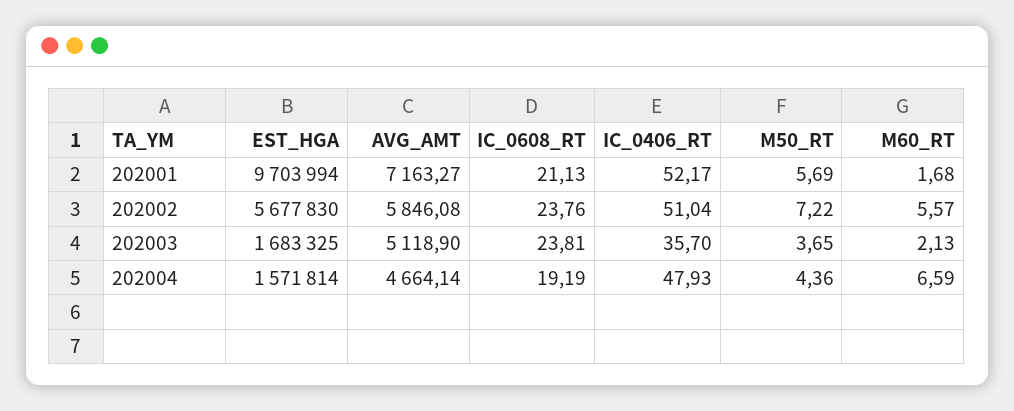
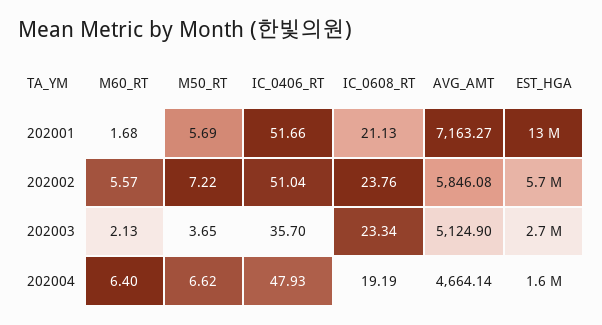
EST_HGA, 202001: 9703994 -> 13000000
IC_0406_RT, 202001: 52.17 -> 51.66
EST_HGA, 202003: 1683325 -> 2700000
AVG_AMT, 202003: 5118.9 -> 5124.9
IC_0608_RT, 202003: 23.81 -> 23.34
M50_RT, 202004: 4.36 -> 6.62
M60_RT, 202004: 6.59 -> 6.4

